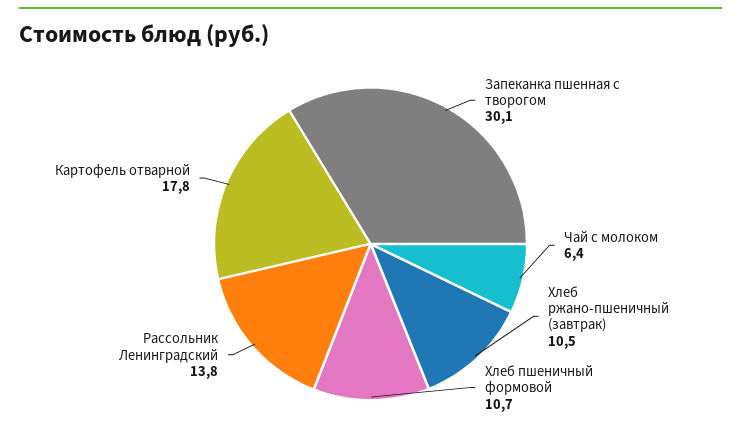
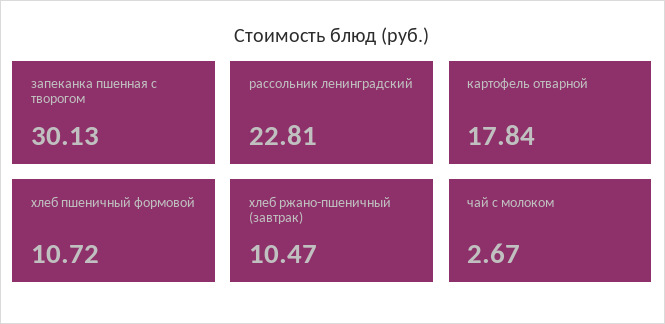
Чай с молоком: 6.4 -> 2.67
Рассольник Ленинградский: 13.8 -> 22.81

